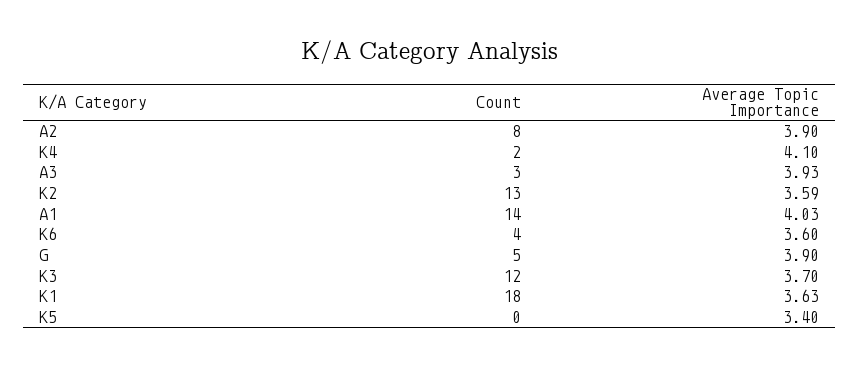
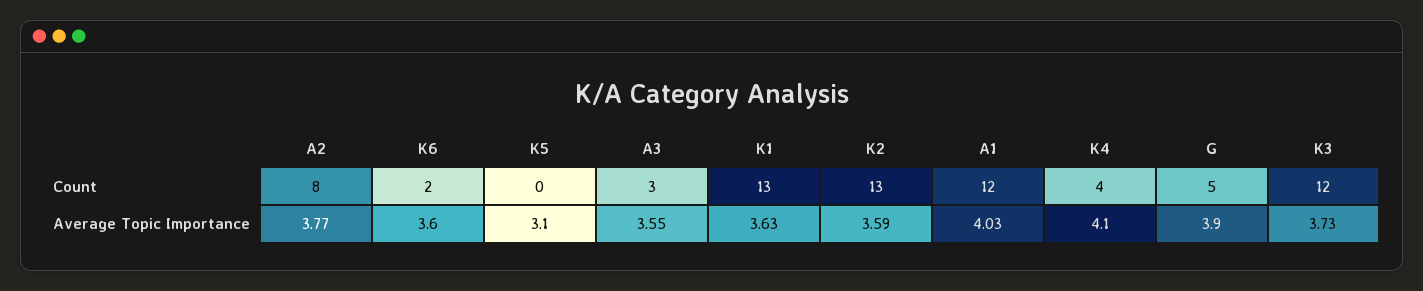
Average Topic Importance, A2: 3.9 -> 3.77
Count, K4: 2 -> 4
Average Topic Importance, A3: 3.93 -> 3.55
Count, A1: 14 -> 12
Count, K6: 4 -> 2
Average Topic Importance, K3: 3.7 -> 3.73
Count, K1: 18 -> 13
Average Topic Importance, K5: 3.4 -> 3.1

